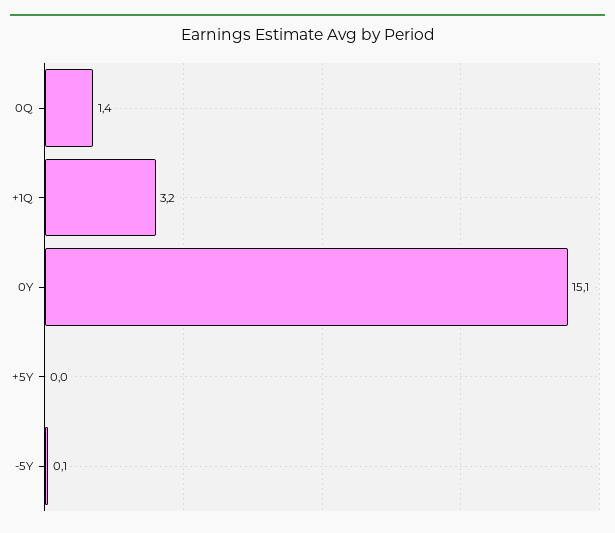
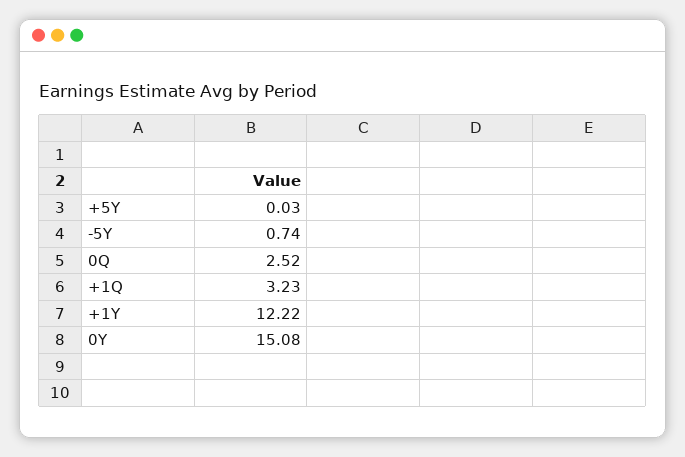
0Q: 1.4 -> 2.52
-5Y: 0.1 -> 0.74
+1Y: none -> 12.22

